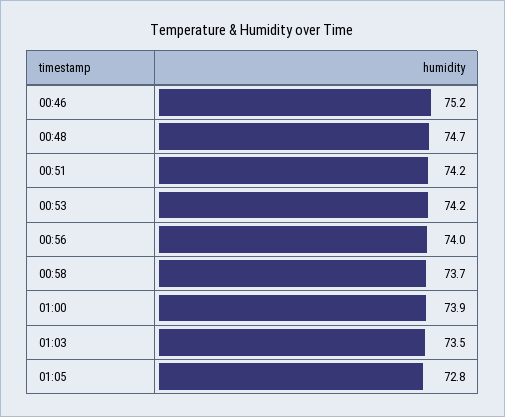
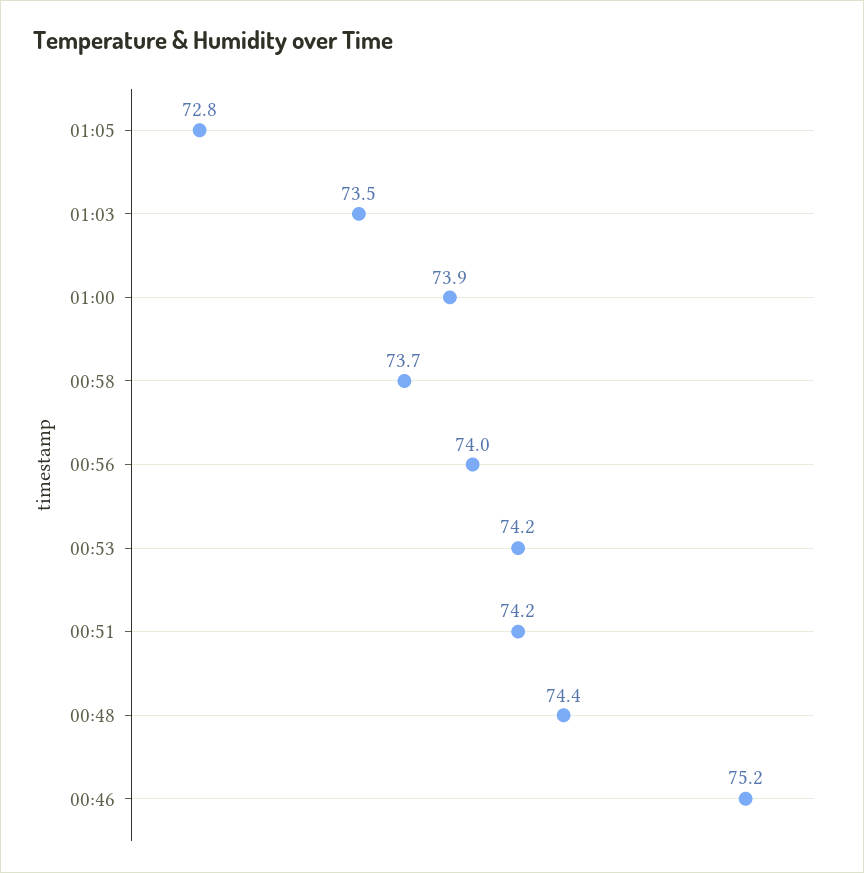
00:48: 74.7 -> 74.4

